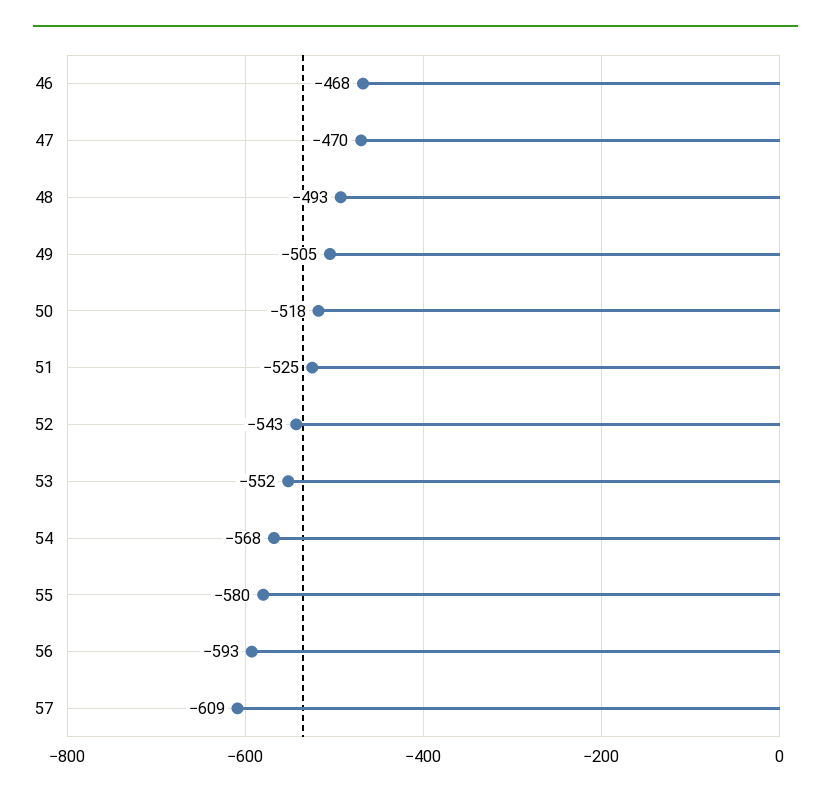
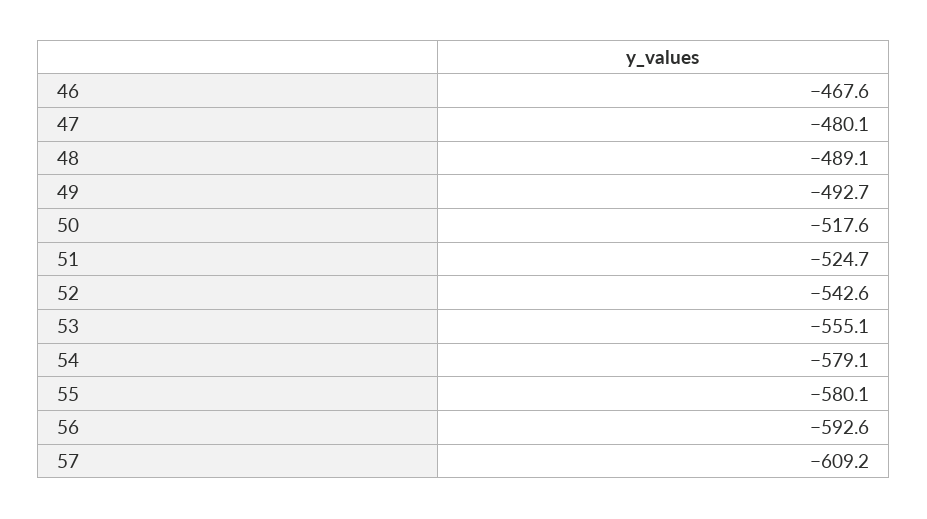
47: -470 -> -480.1
48: -493 -> -489.1
49: -505 -> -492.7
53: -552 -> -555.1
54: -568 -> -579.1

